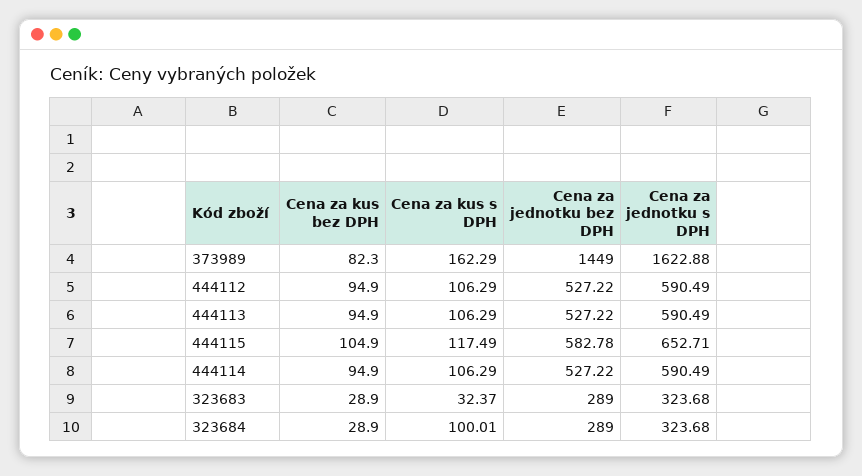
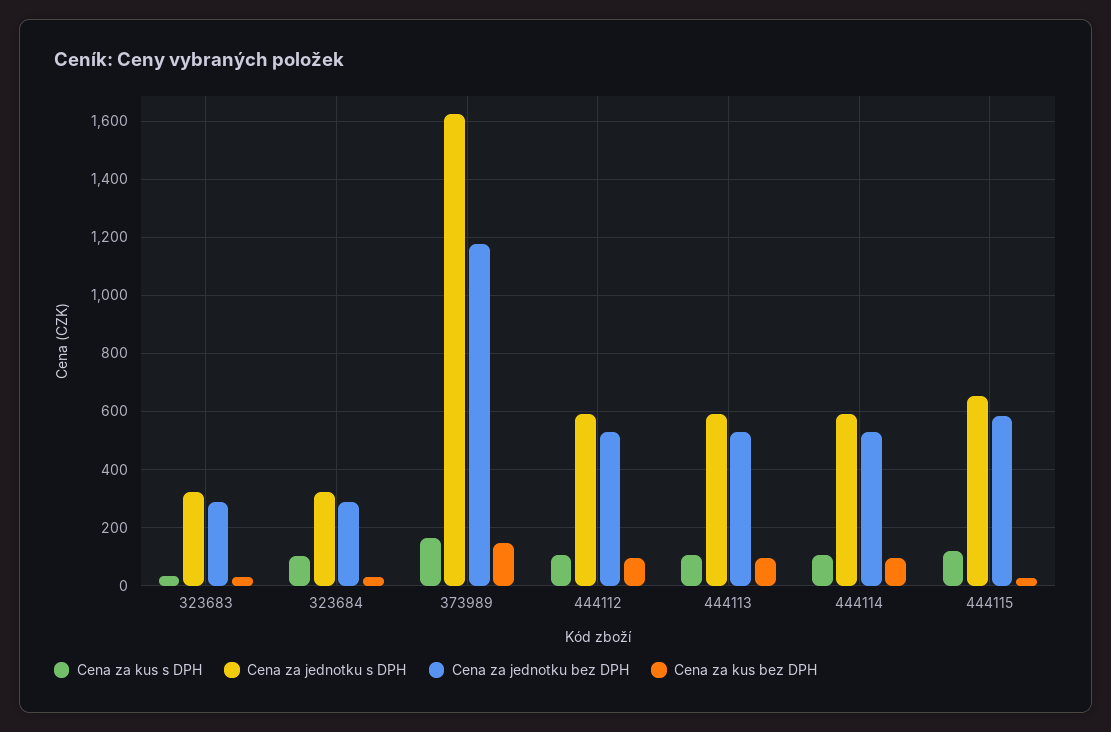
Cena za kus bez DPH, 373989: 82.3 -> 150
Cena za jednotku bez DPH, 373989: 1449 -> 1175
Cena za kus bez DPH, 444115: 104.9 -> 25

